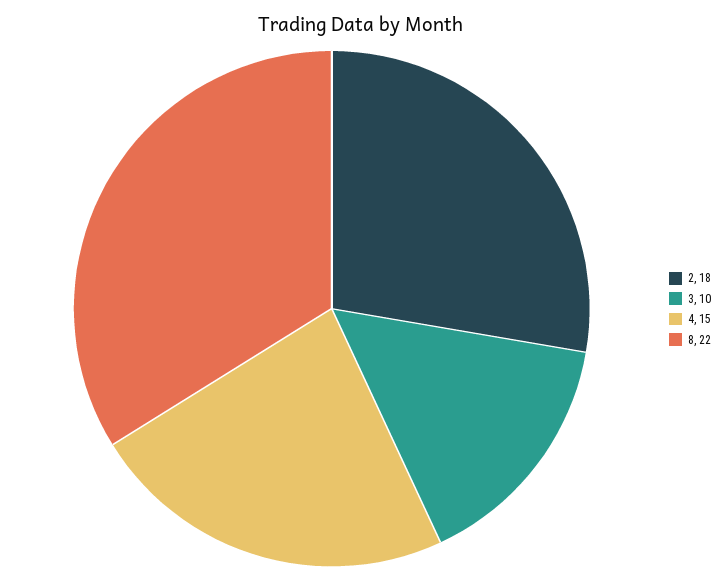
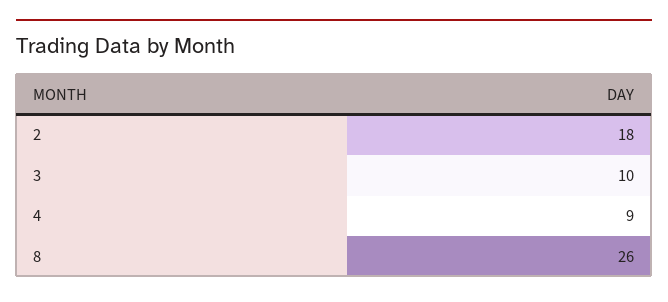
4: 15 -> 9
8: 22 -> 26

